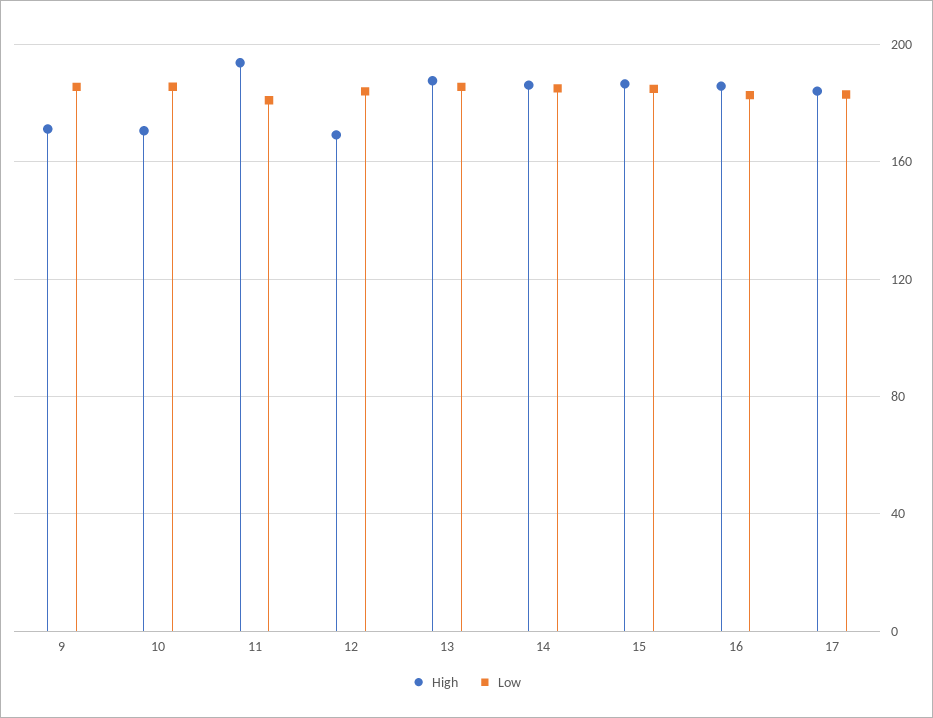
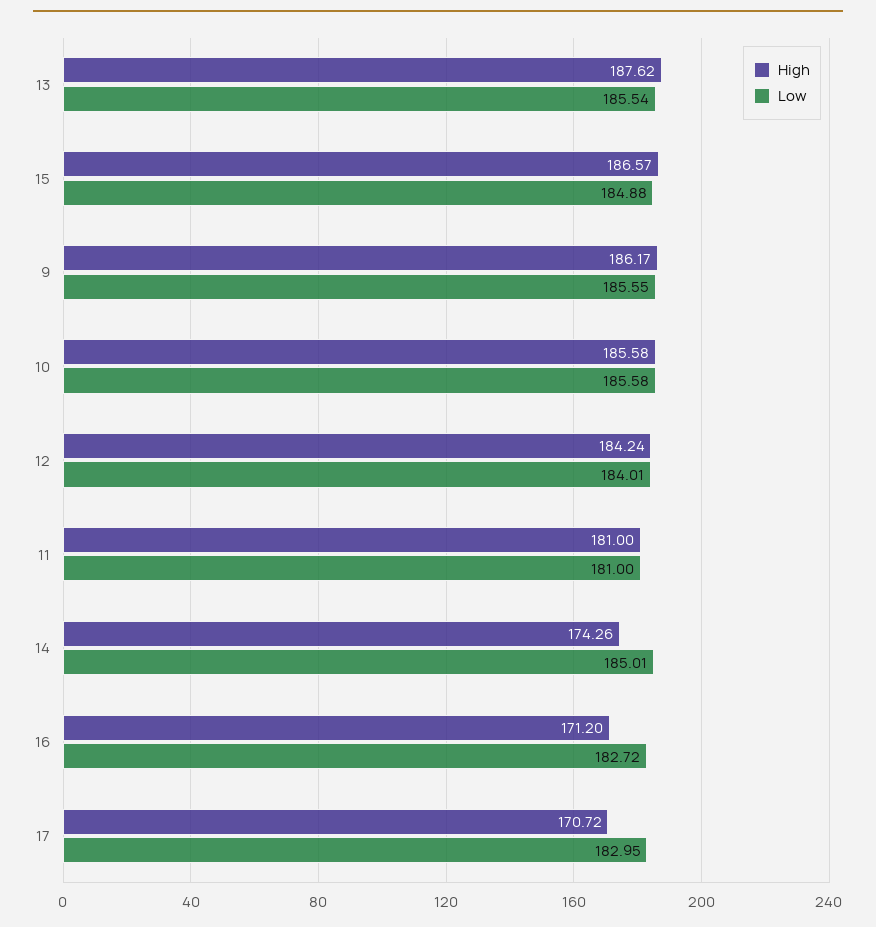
High, 9: 170 -> 186.17
High, 10: 170 -> 185.58
High, 11: 195 -> 181
High, 12: 170 -> 184.24
High, 14: 185 -> 174.26
High, 16: 185 -> 171.2
High, 17: 185 -> 170.72

